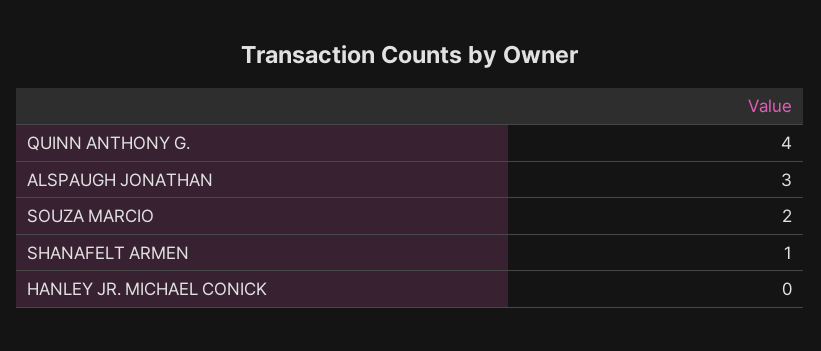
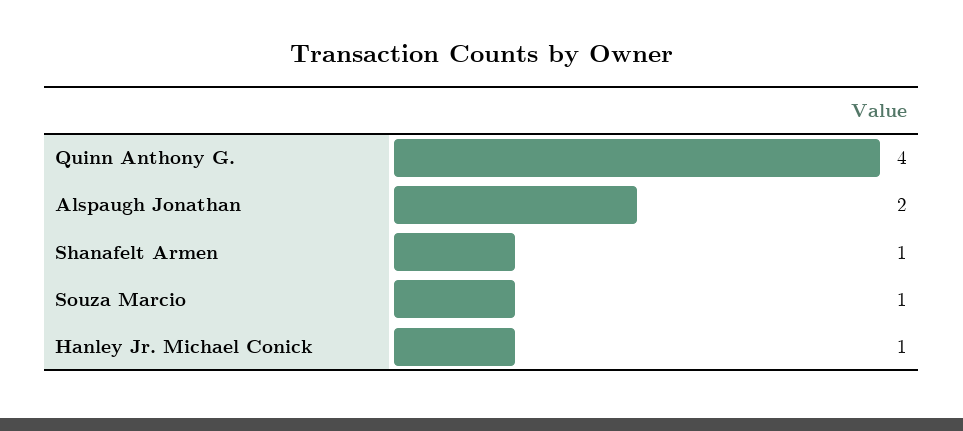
ALSPAUGH JONATHAN: 3 -> 2
SOUZA MARCIO: 2 -> 1
HANLEY JR. MICHAEL CONICK: 0 -> 1

